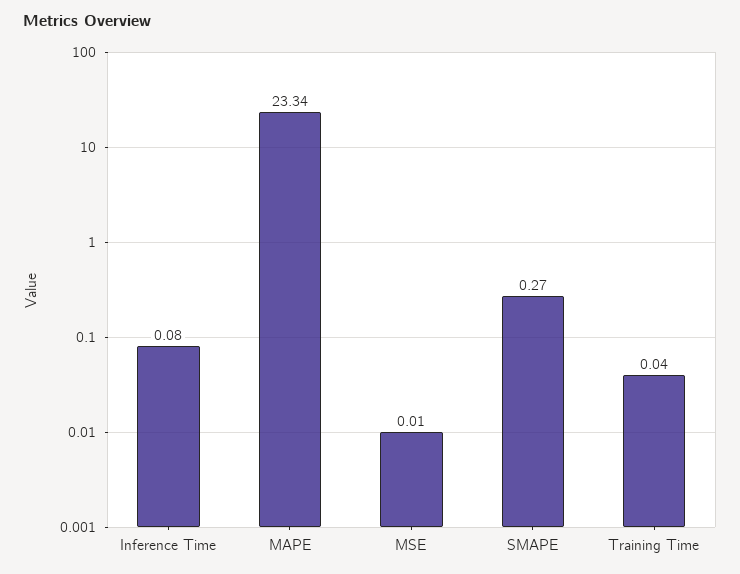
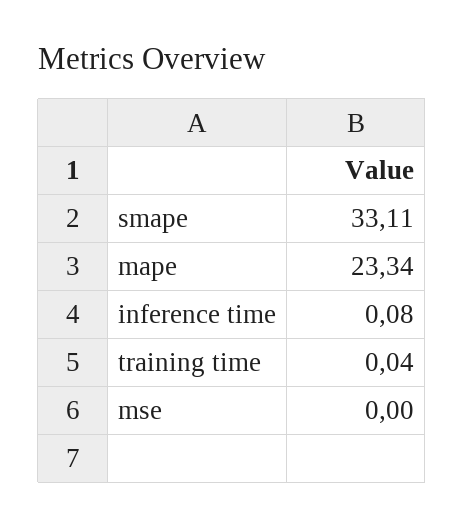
MSE: 0.01 -> 0
SMAPE: 0.27 -> 33.11

